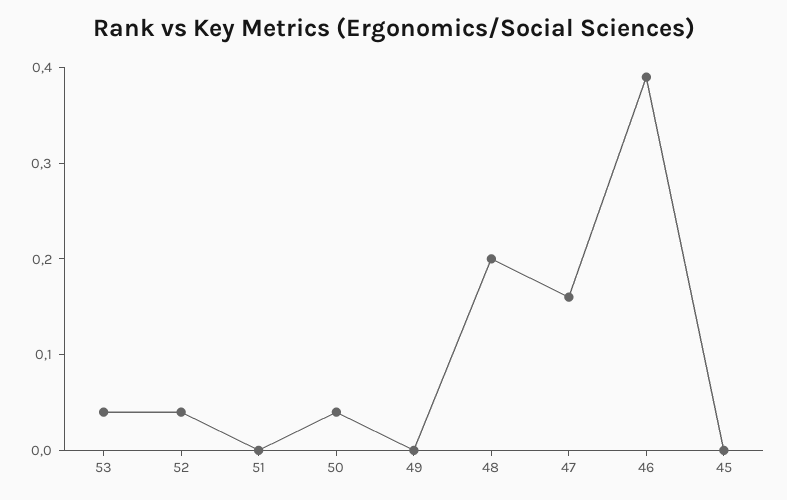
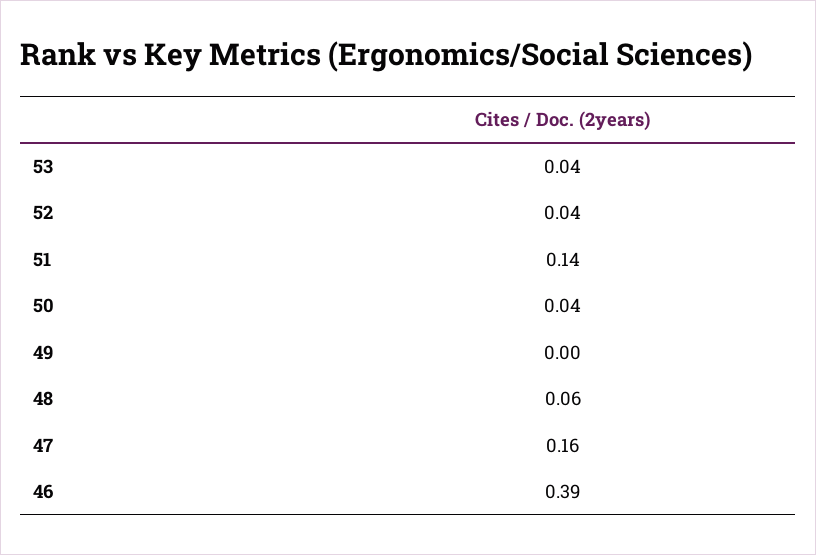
51: 0 -> 0.14
48: 0.2 -> 0.06
45: 0 -> none

